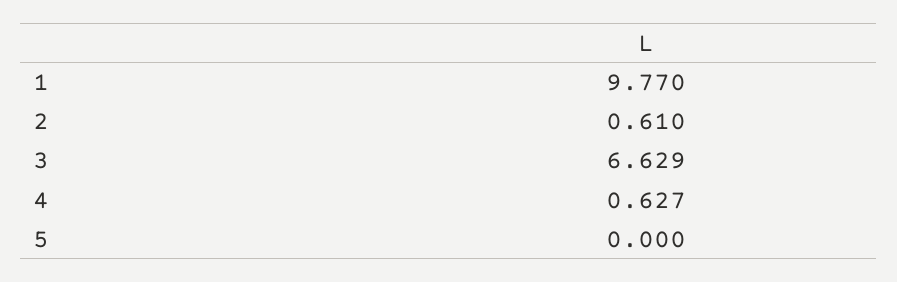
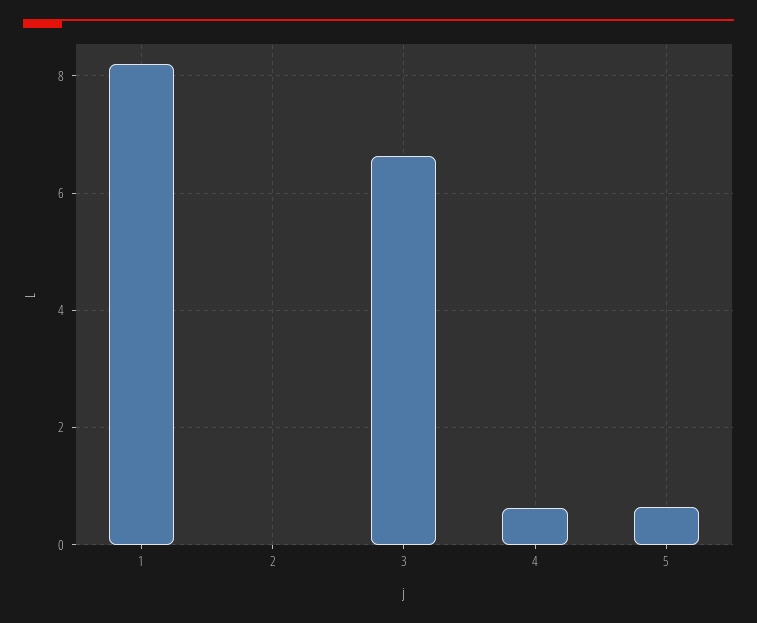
1: 9.77 -> 8.2
2: 0.61 -> 0
5: 0 -> 0.6

